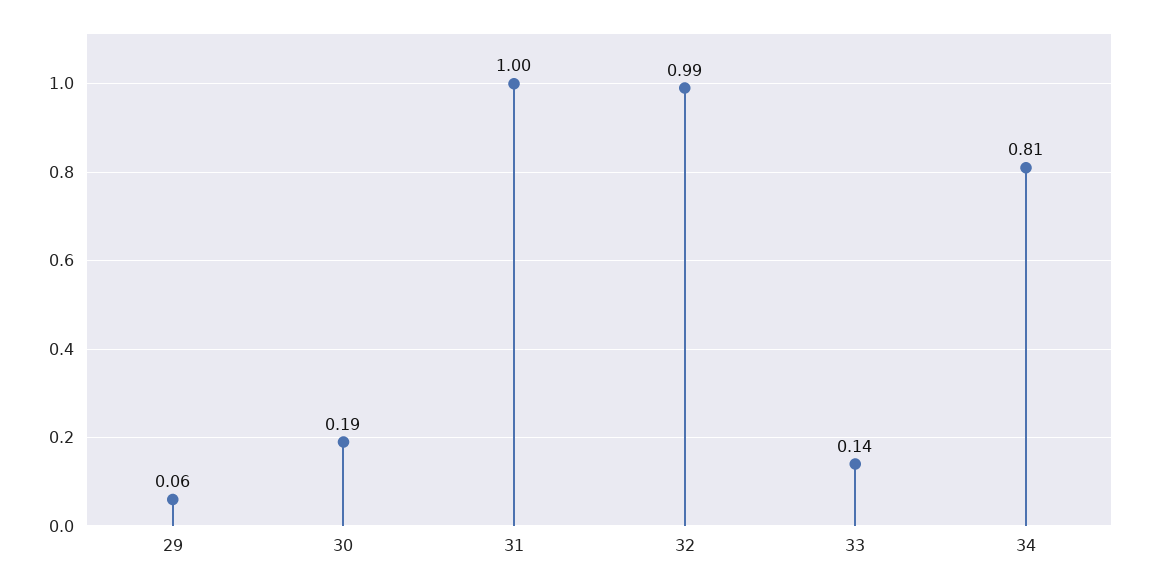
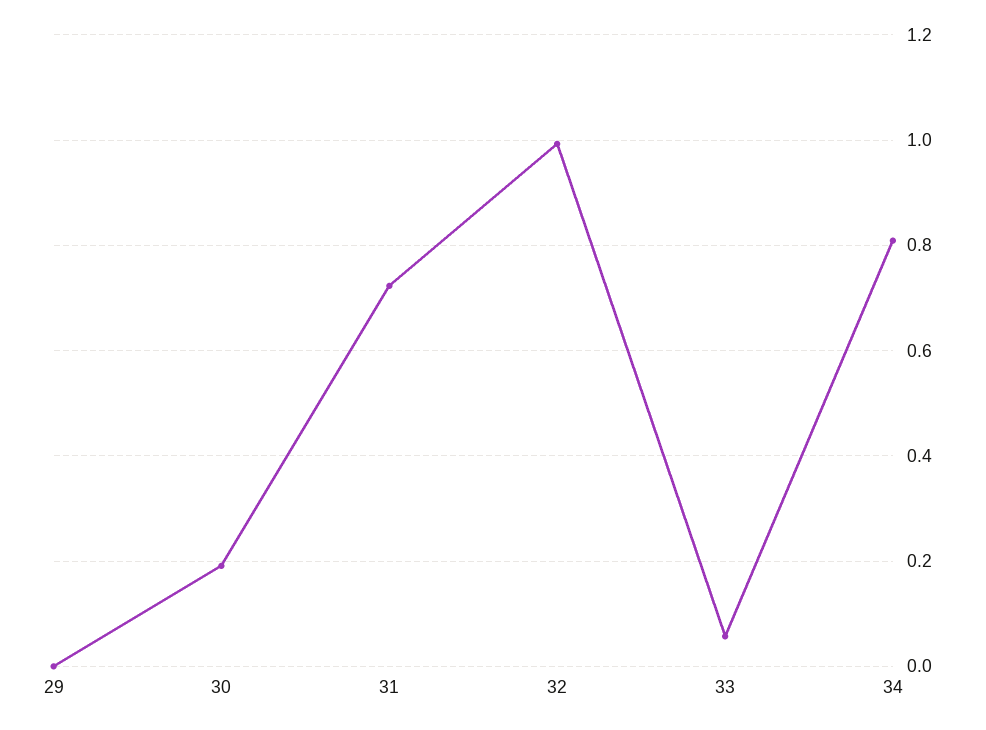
29: 0.06 -> 0
31: 1 -> 0.72
33: 0.14 -> 0.06

